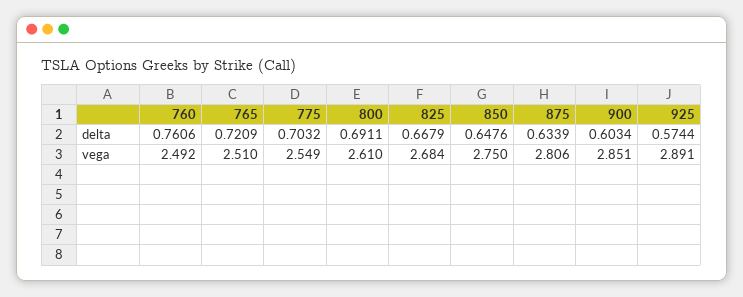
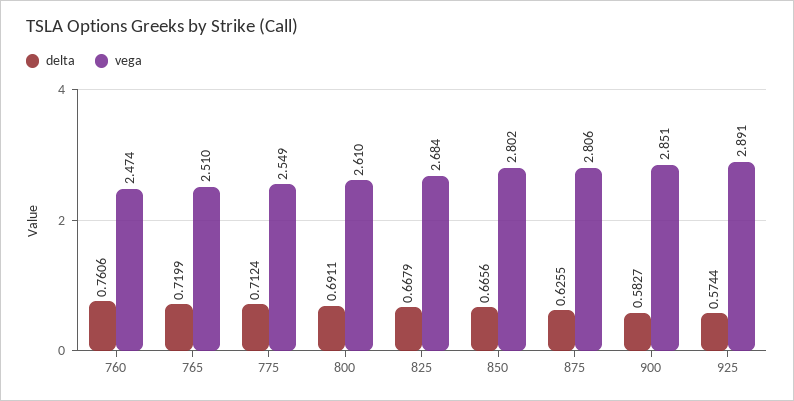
delta, 765: 0.7209 -> 0.7199
delta, 775: 0.7032 -> 0.7124
delta, 850: 0.6476 -> 0.6656
delta, 875: 0.6339 -> 0.6255
delta, 900: 0.6034 -> 0.5827
vega, 760: 2.492 -> 2.474
vega, 850: 2.75 -> 2.802

